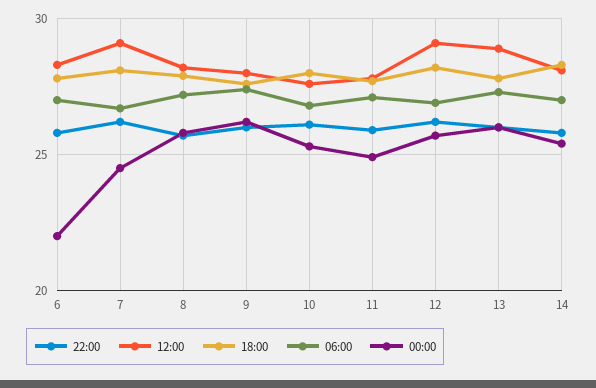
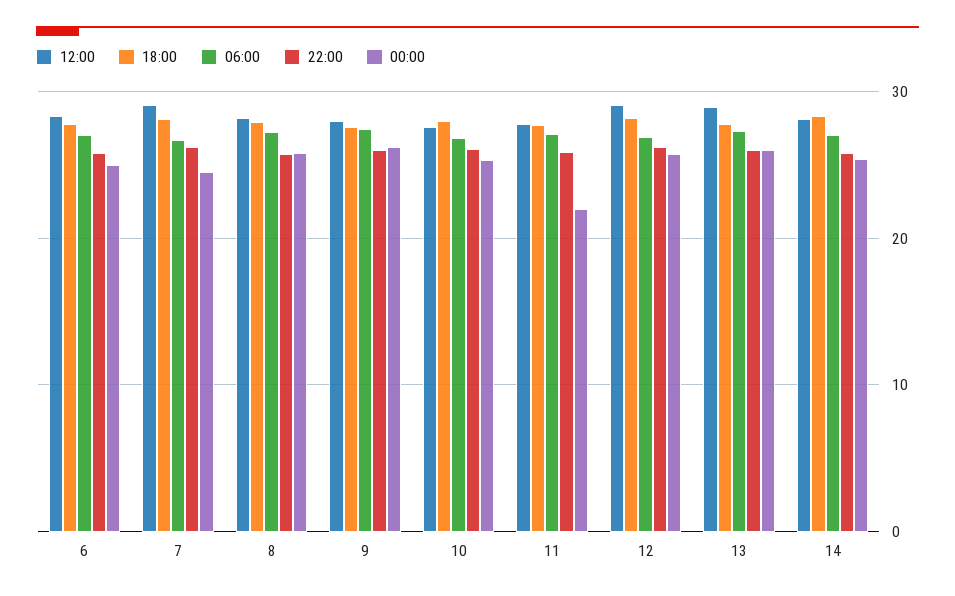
00:00, 6: 22 -> 25
00:00, 11: 25 -> 22

